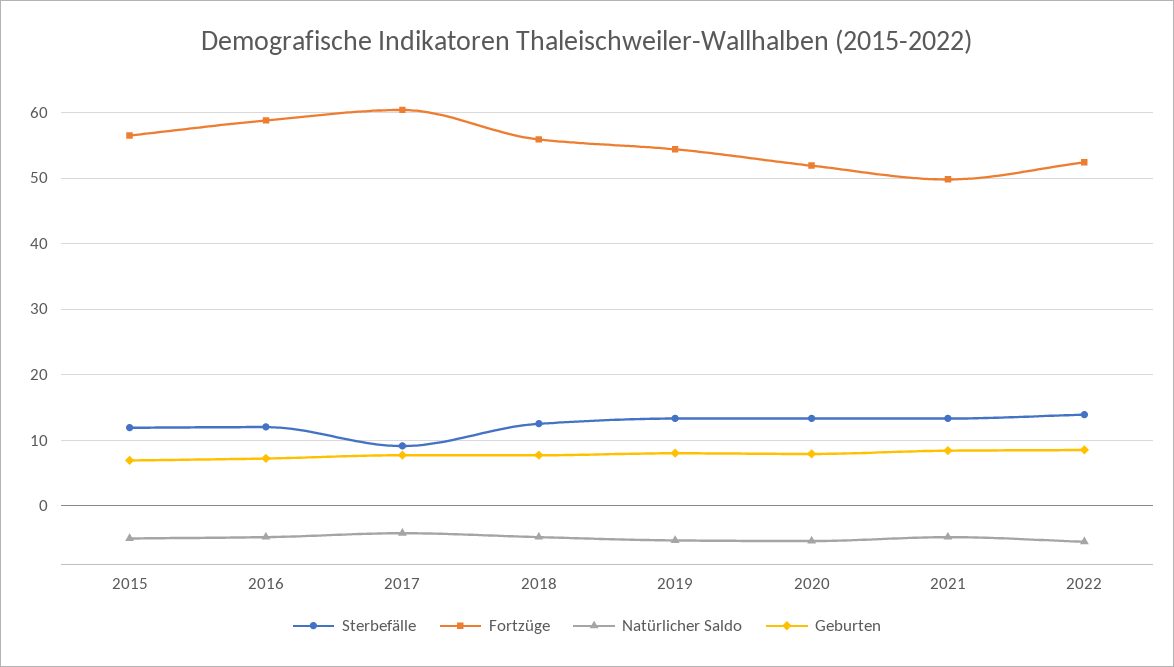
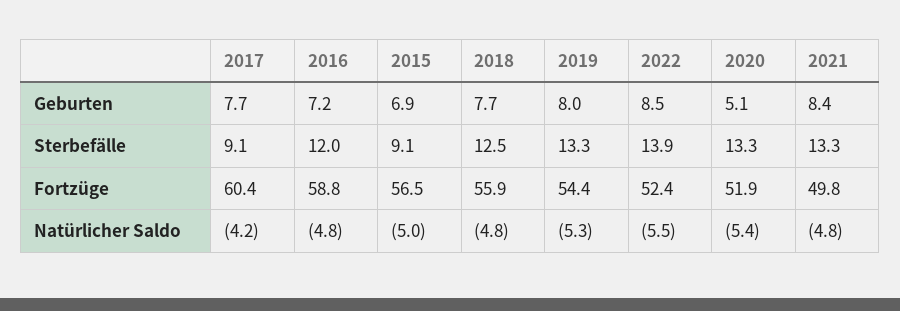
Sterbefälle, 2015: 12 -> 9.1
Geburten, 2020: 8 -> 5.1

